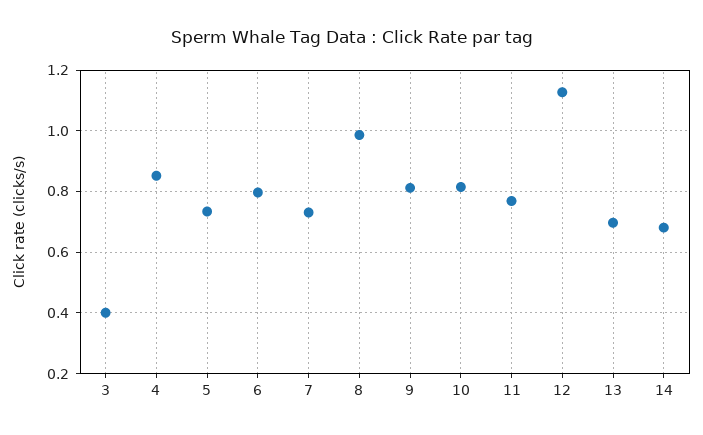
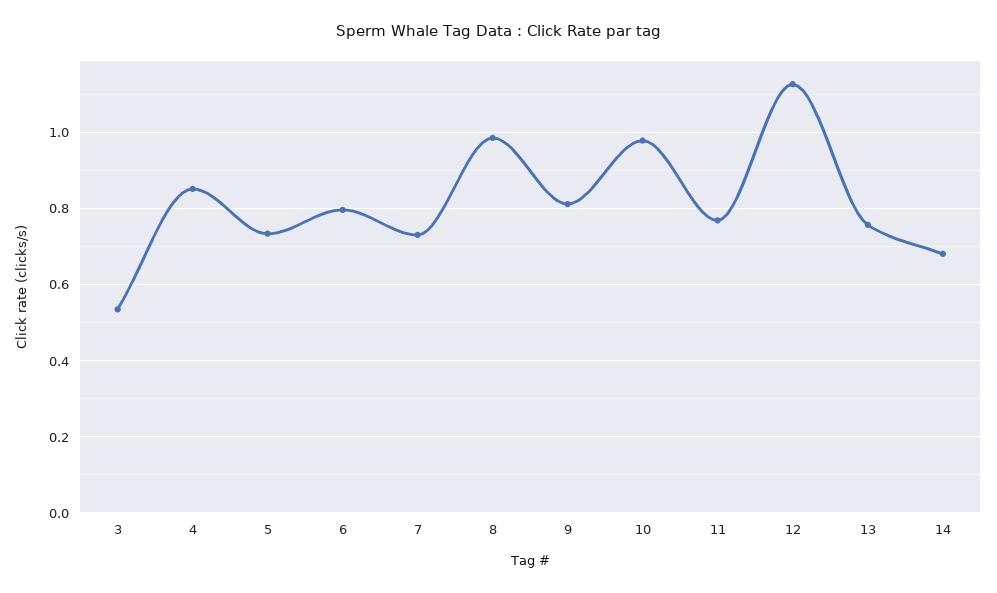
3: 0.4 -> 0.54
10: 0.82 -> 0.98
13: 0.7 -> 0.76

